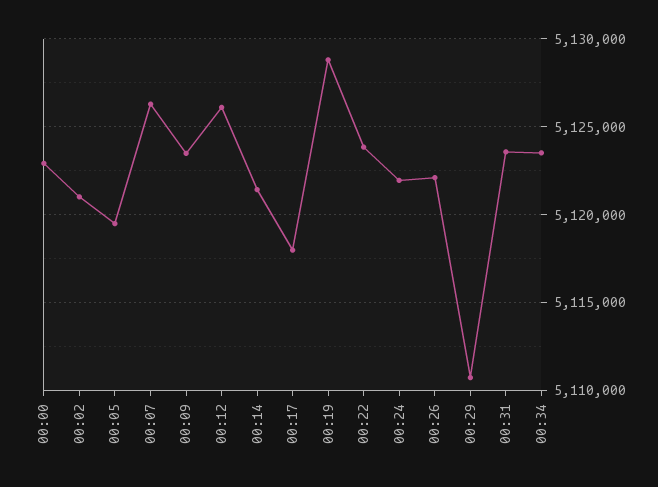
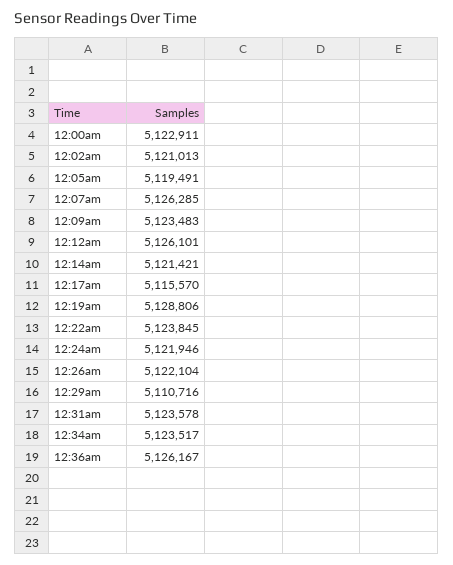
00:17: 5118000 -> 5115570
12:36am: none -> 5126167

